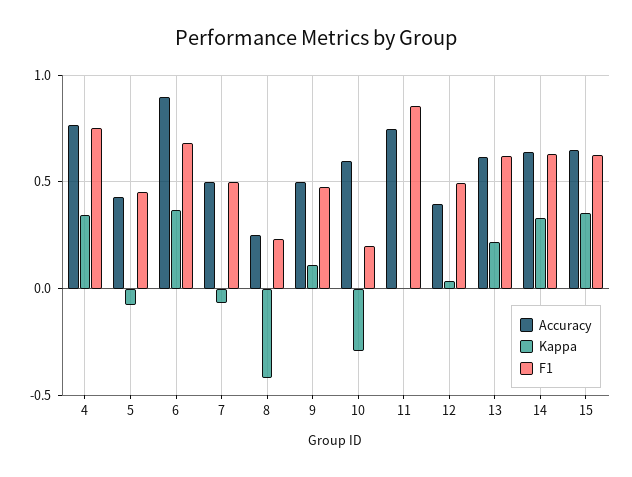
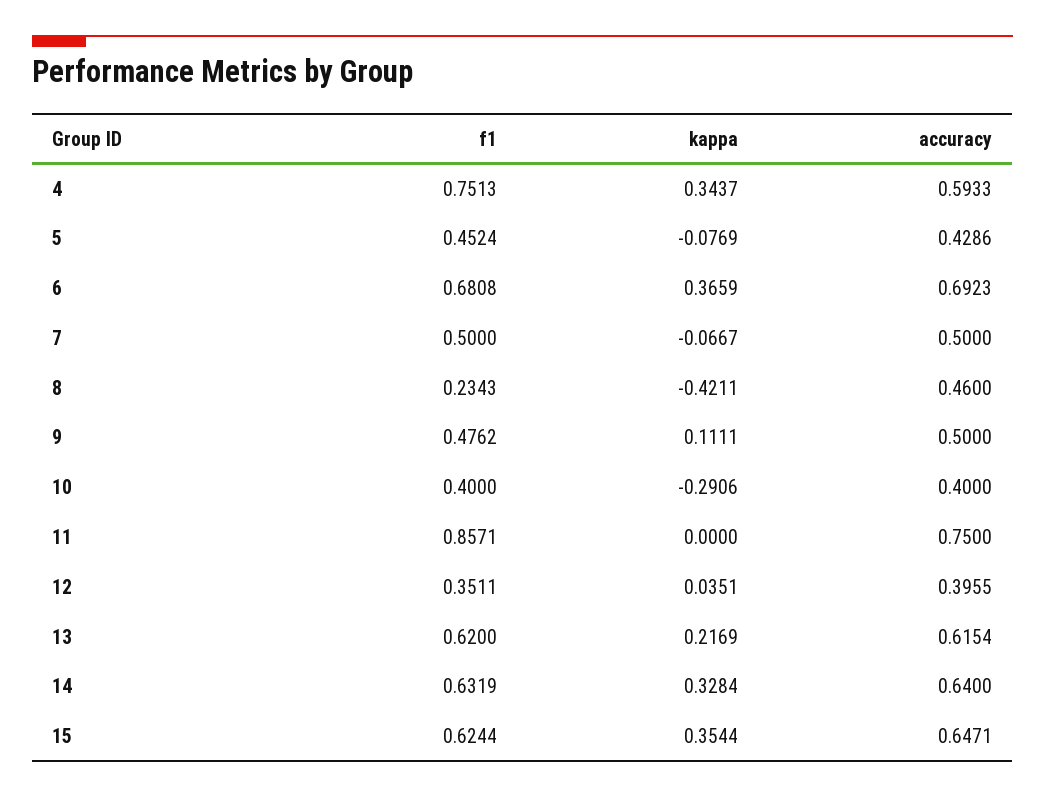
Accuracy, 4: 0.75 -> 0.5933
Accuracy, 6: 0.9 -> 0.6923
Accuracy, 8: 0.25 -> 0.46
Accuracy, 10: 0.6 -> 0.4
F1, 10: 0.2 -> 0.4
F1, 12: 0.5 -> 0.3511

